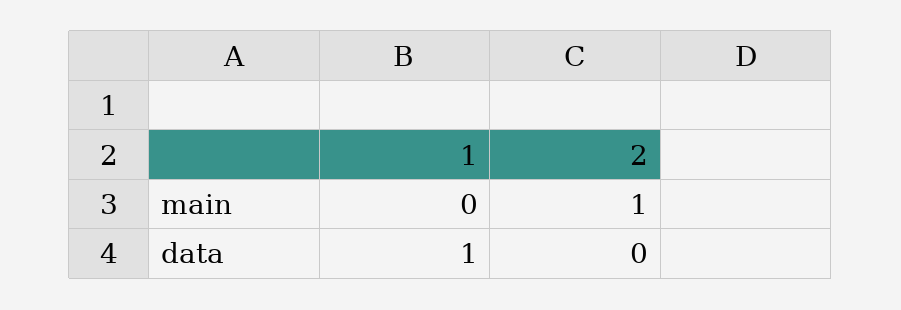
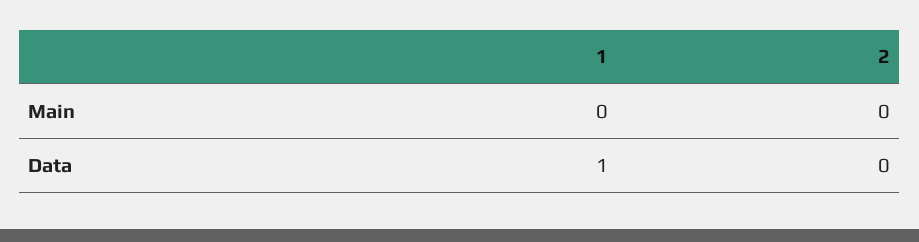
2, main: 1 -> 0

